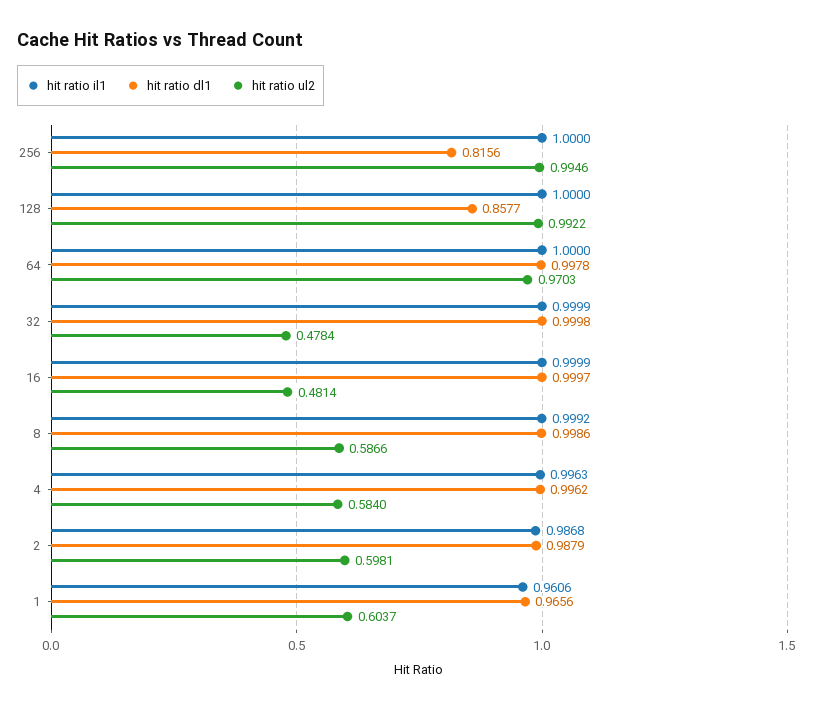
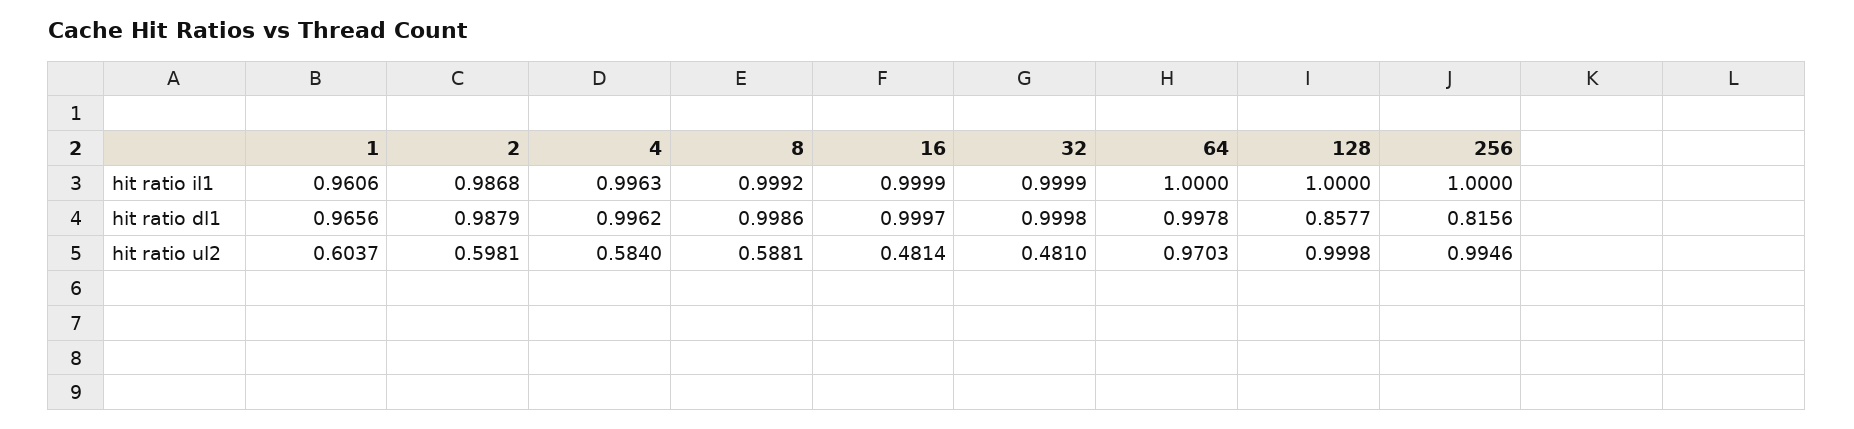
hit ratio ul2, 128: 0.9922 -> 0.9998
hit ratio ul2, 32: 0.4784 -> 0.481
hit ratio ul2, 8: 0.5866 -> 0.5881

